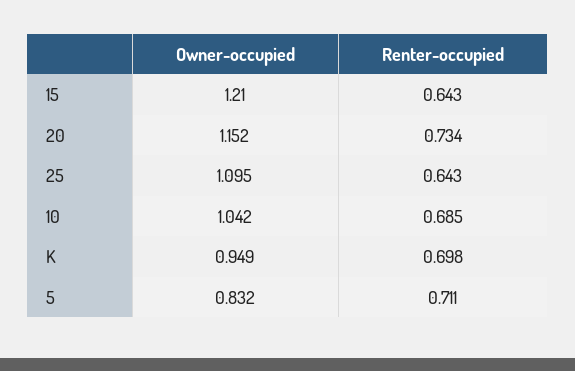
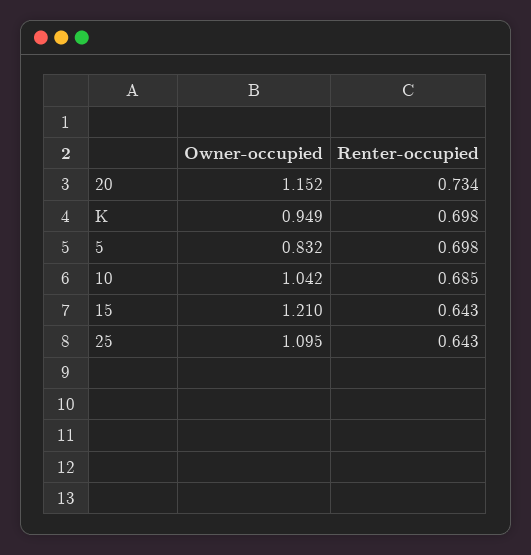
Renter-occupied, 5: 0.711 -> 0.698

